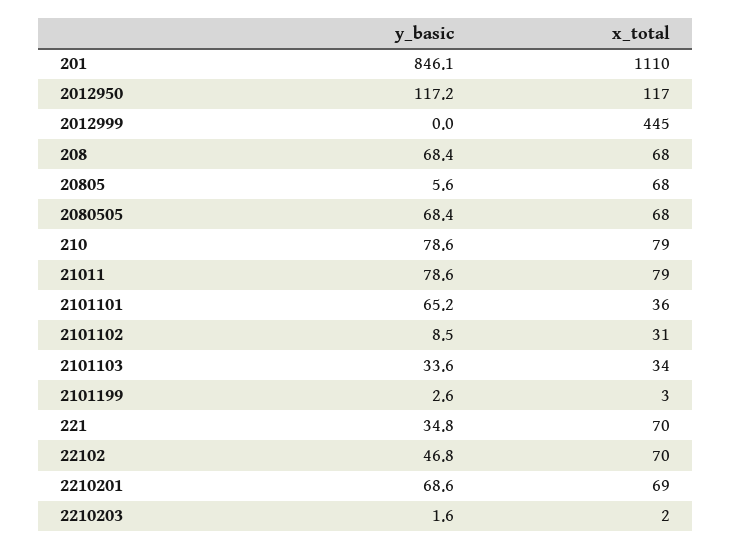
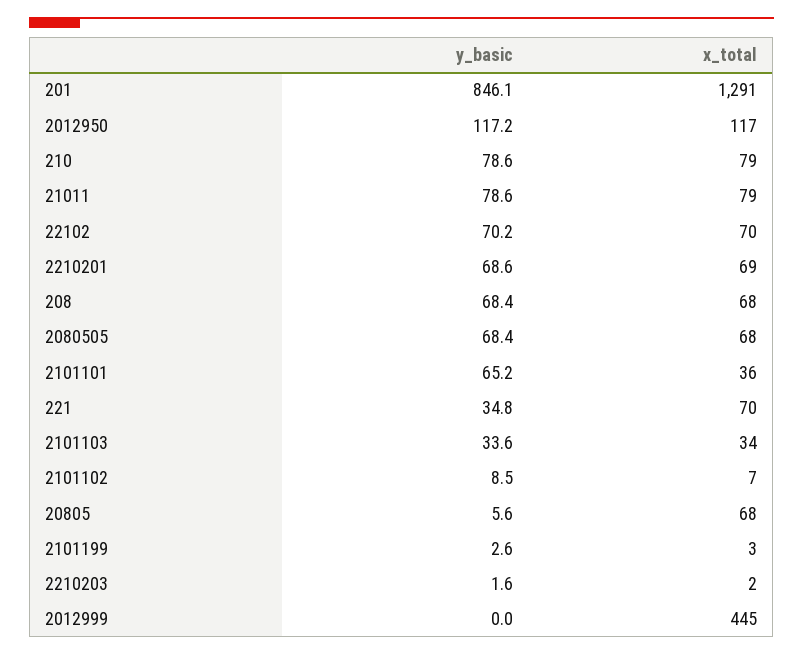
x_total, 201: 1110 -> 1291
x_total, 2101102: 31 -> 7
y_basic, 22102: 46.8 -> 70.2

